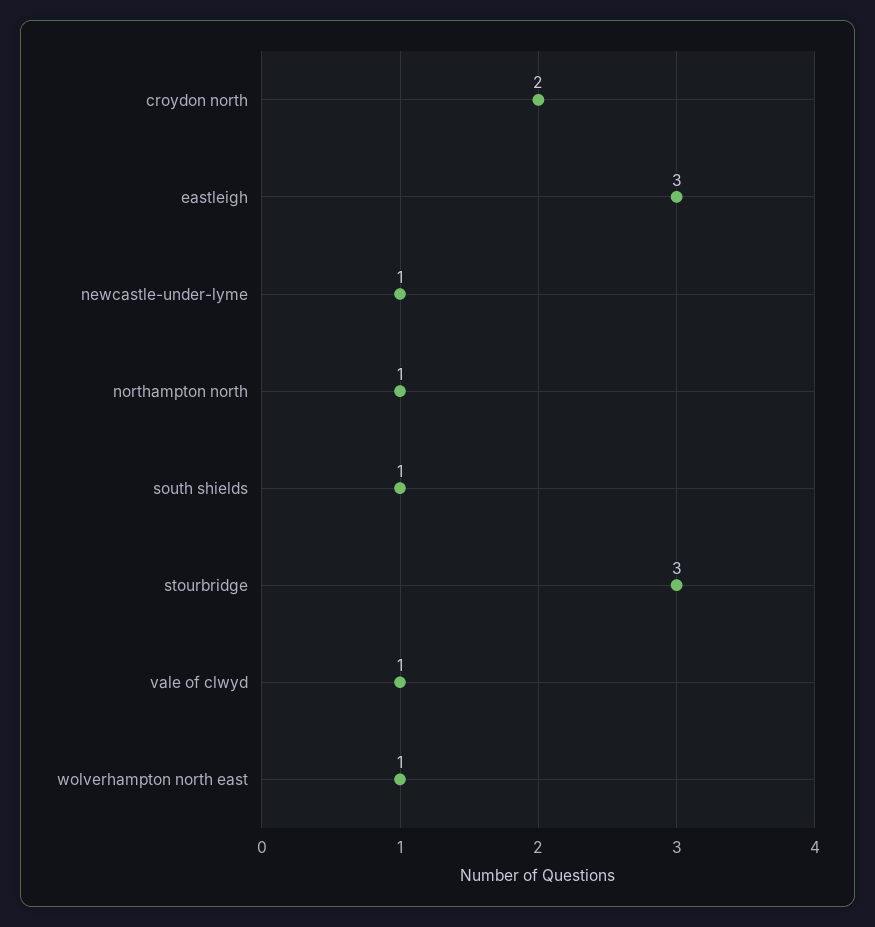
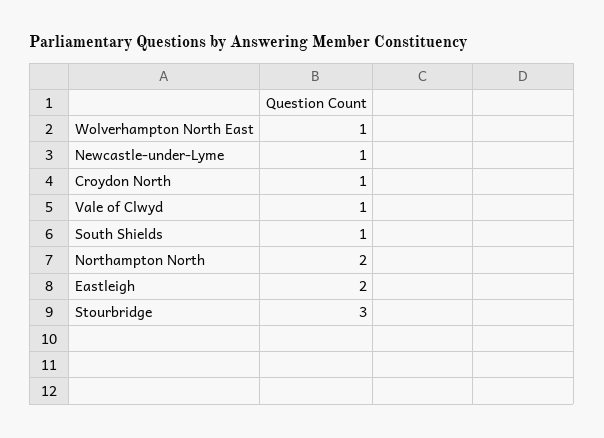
croydon north: 2 -> 1
eastleigh: 3 -> 2
northampton north: 1 -> 2

